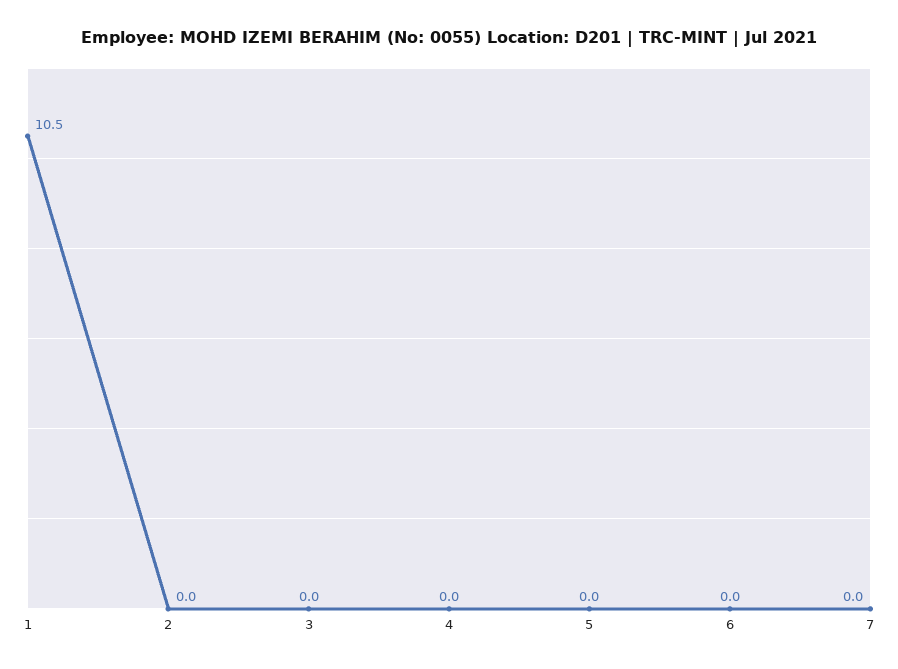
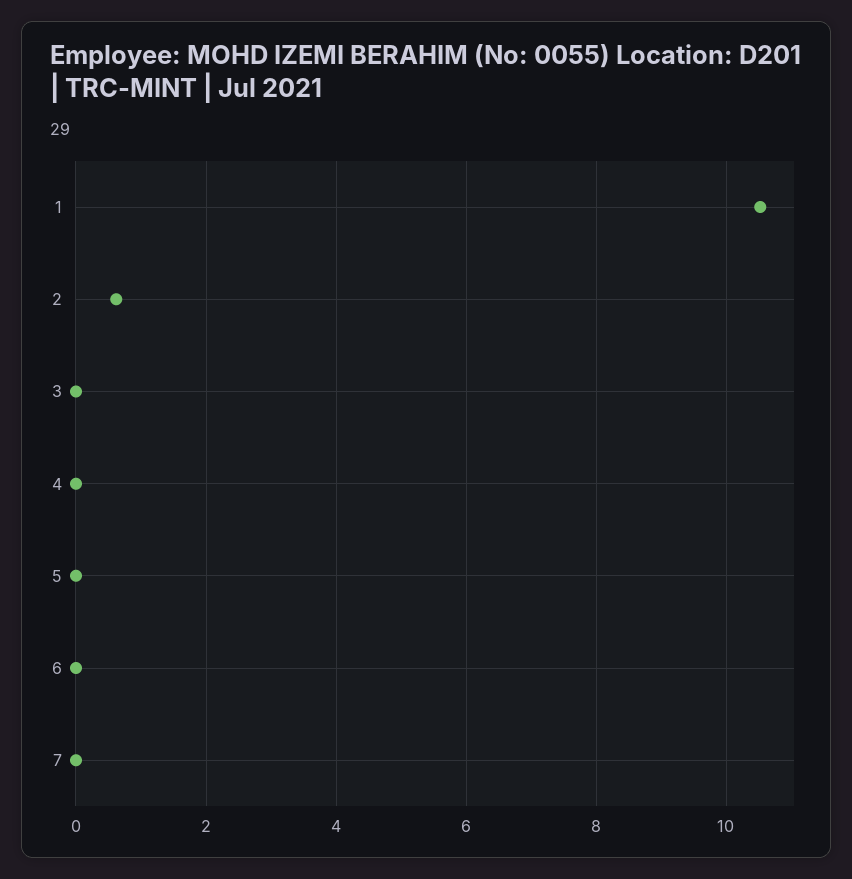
2: 0 -> 0.6

